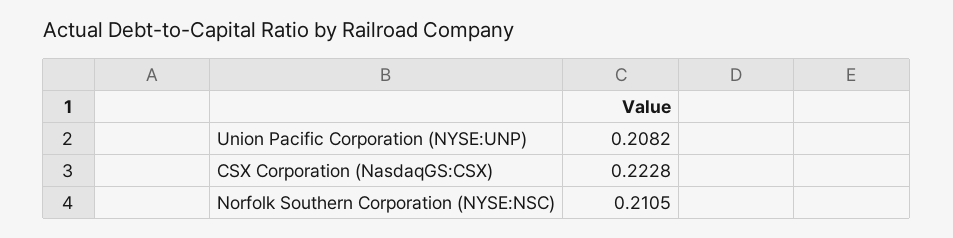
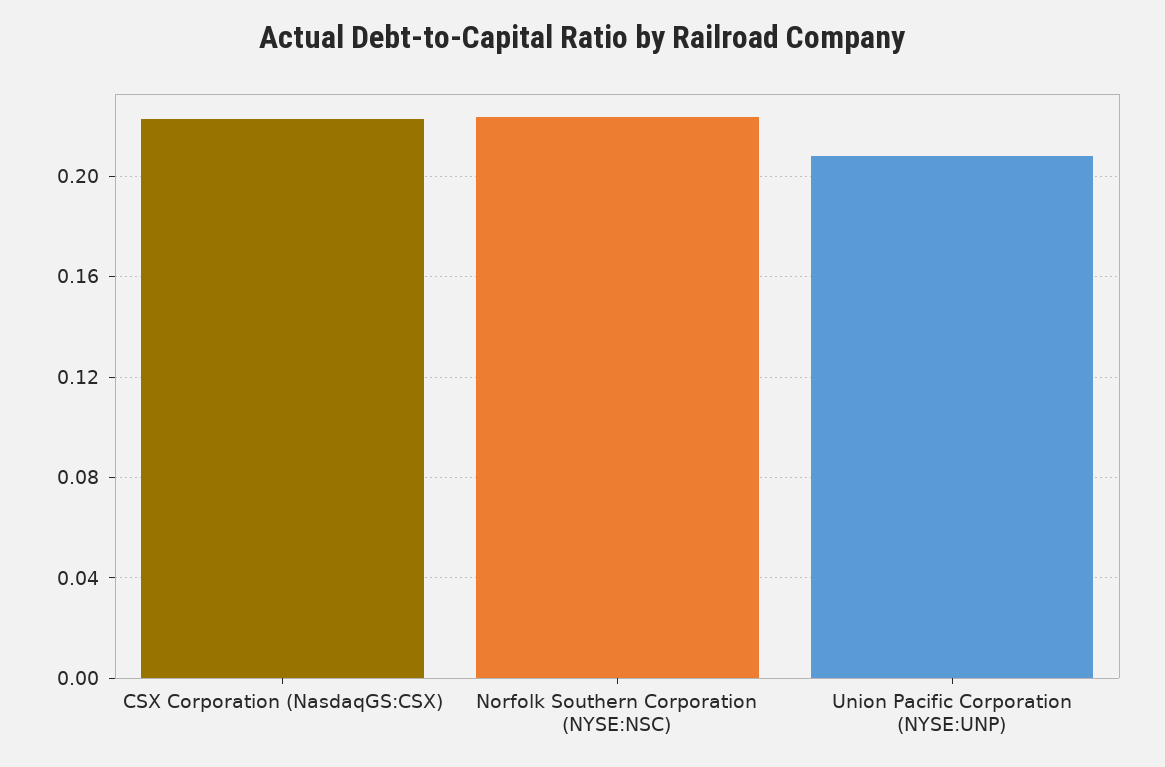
Norfolk Southern Corporation (NYSE:NSC): 0.2105 -> 0.225

